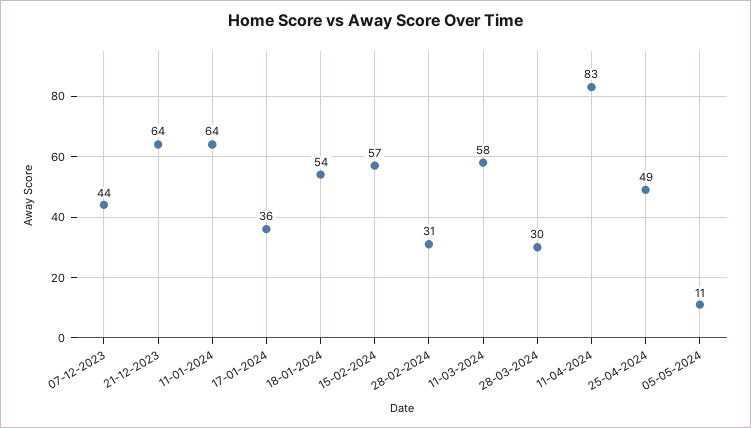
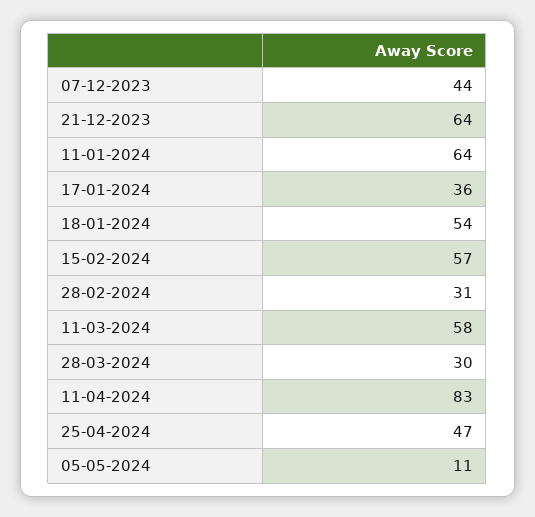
25-04-2024: 49 -> 47

